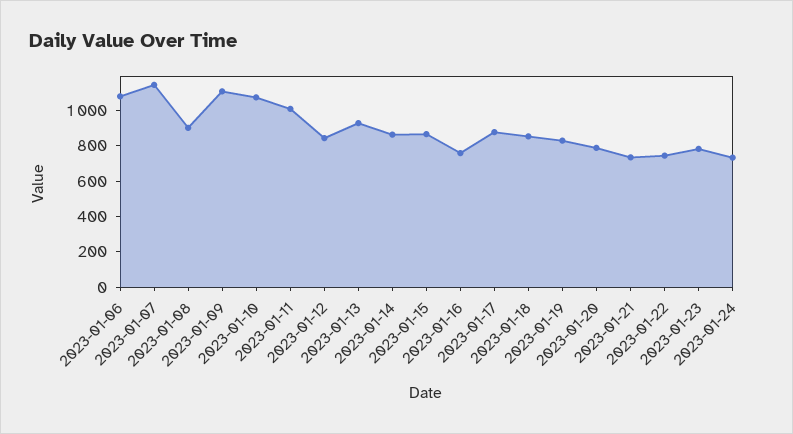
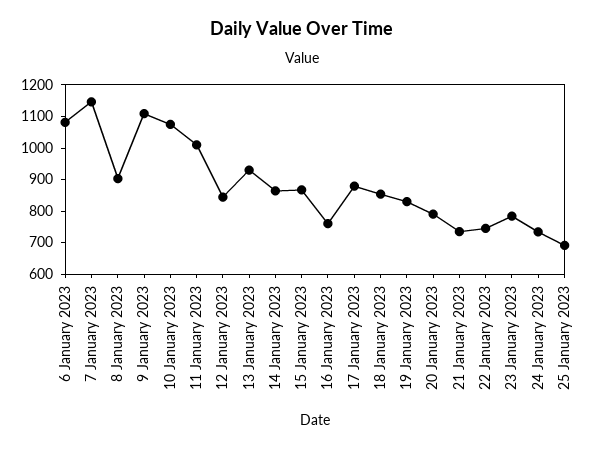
25 January 2023: none -> 700

